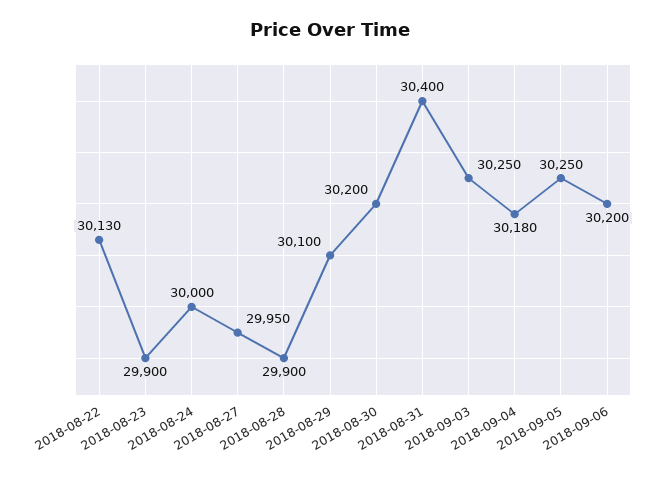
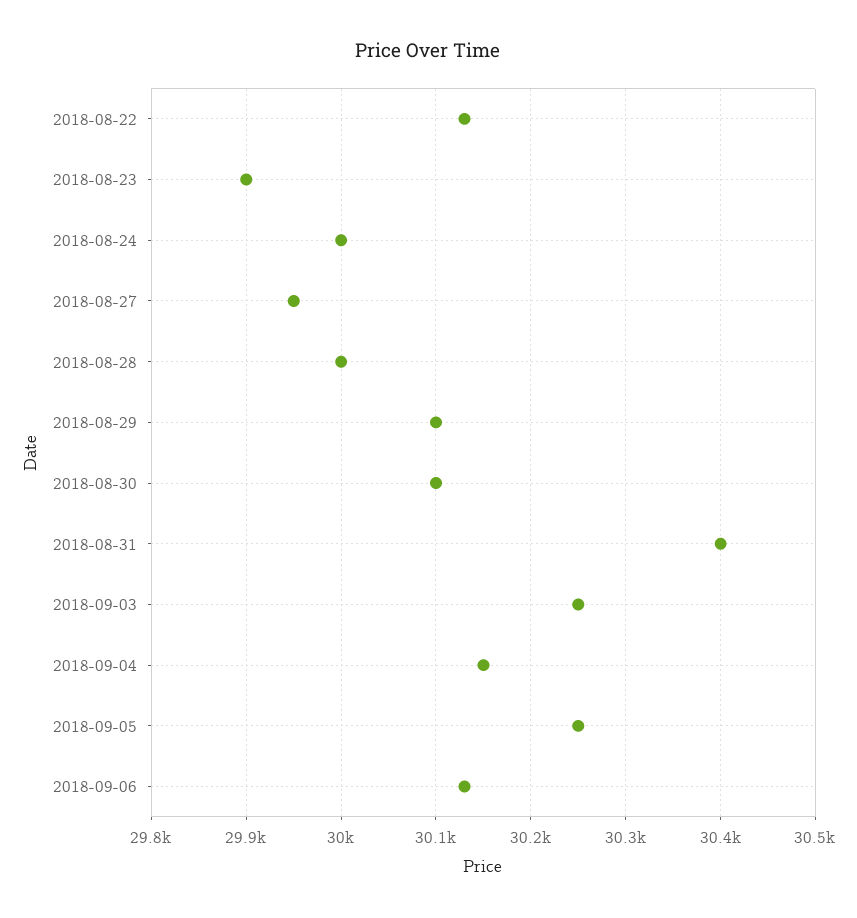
2018-08-28: 29900 -> 30000
2018-08-30: 30200 -> 30100
2018-09-04: 30180 -> 30150
2018-09-06: 30200 -> 30130

